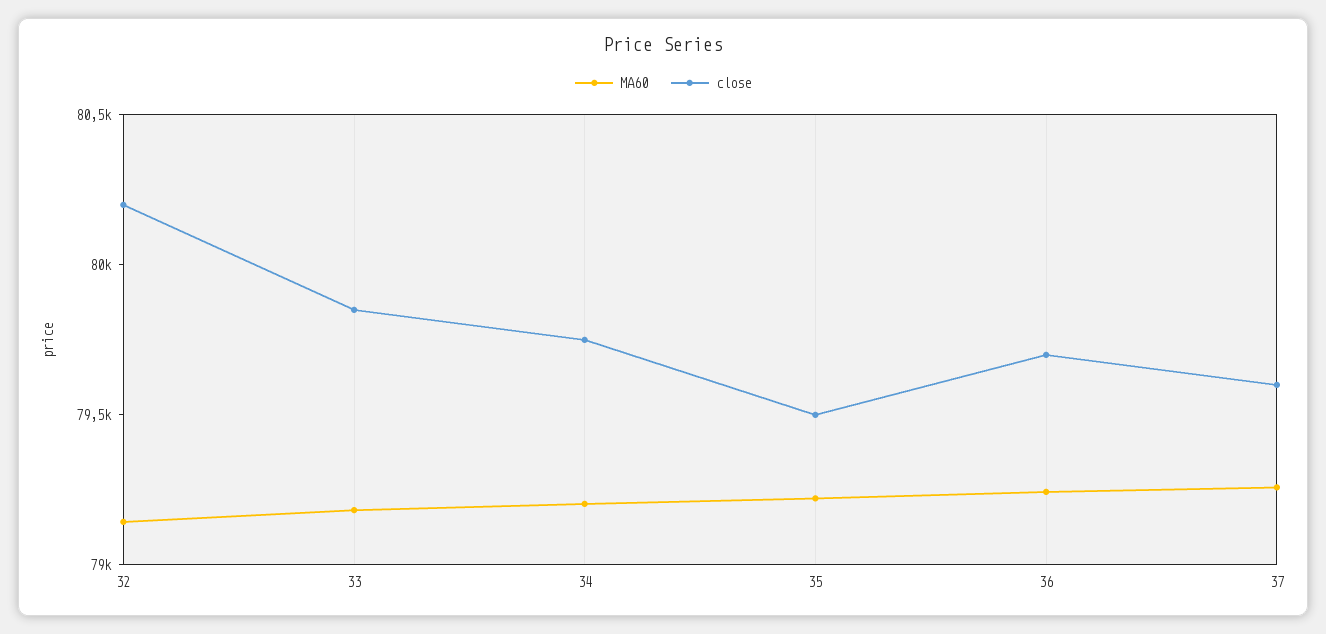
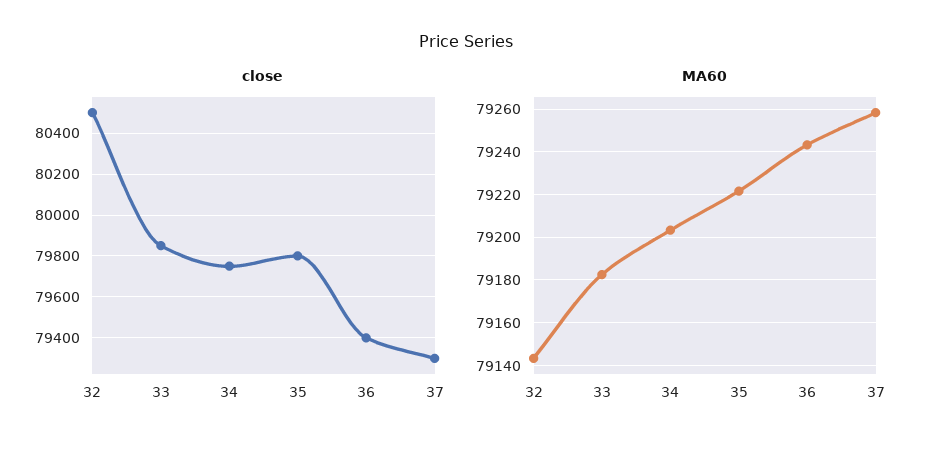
close, 32: 80200 -> 80500
close, 35: 79500 -> 79800
close, 36: 79700 -> 79400
close, 37: 79600 -> 79300

